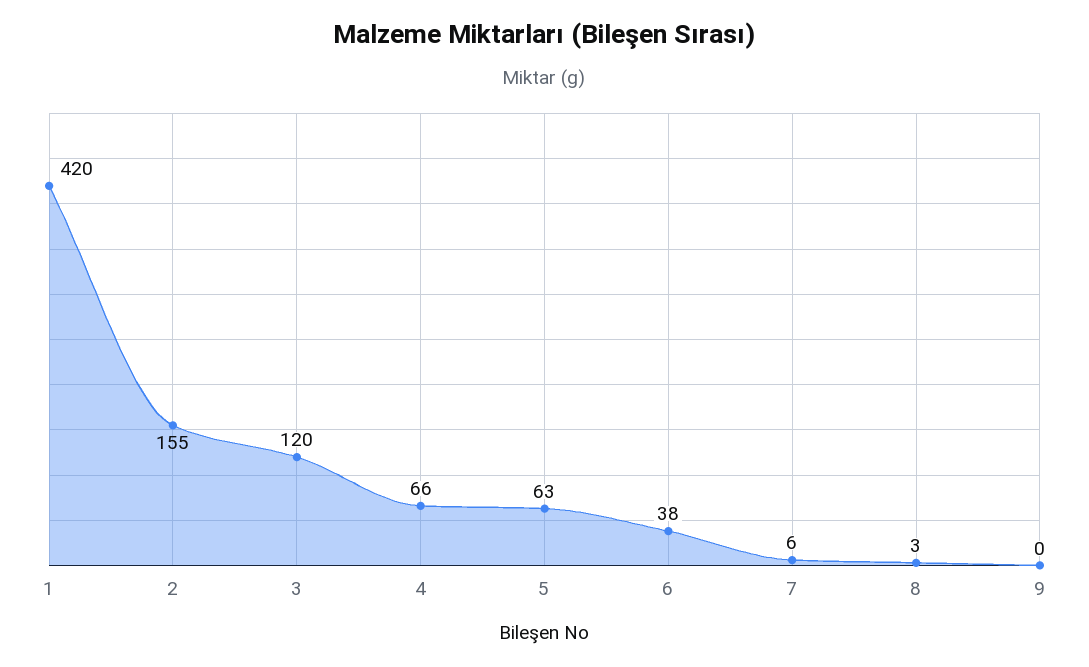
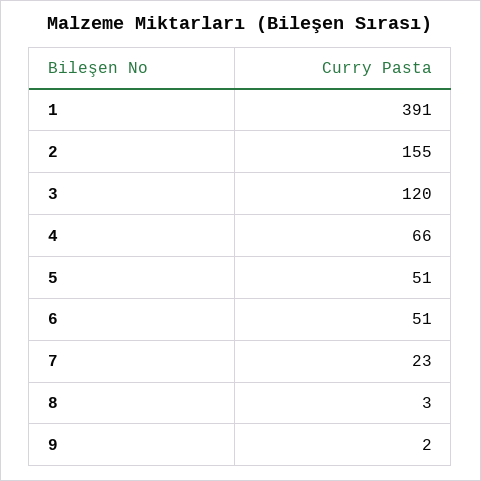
1: 420 -> 391
5: 63 -> 51
6: 38 -> 51
7: 6 -> 23
9: 0 -> 2

